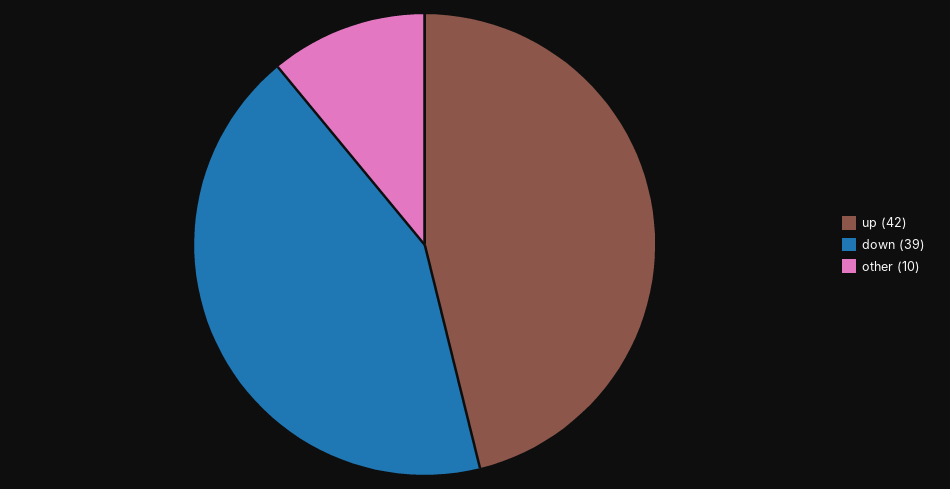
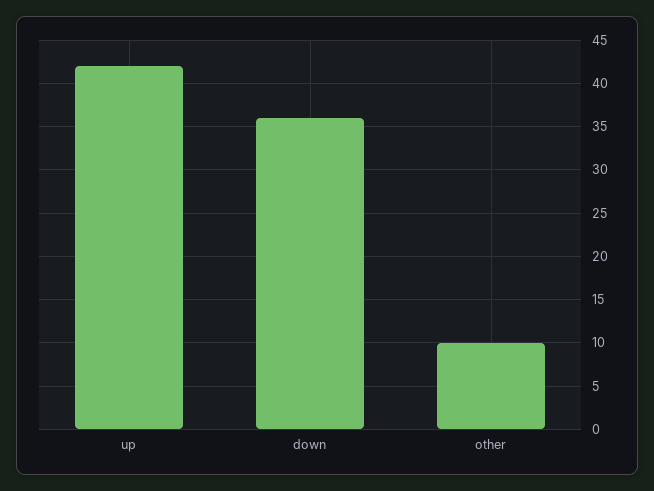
down: 39 -> 36

